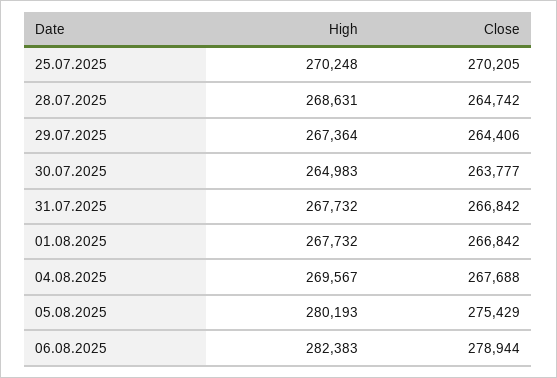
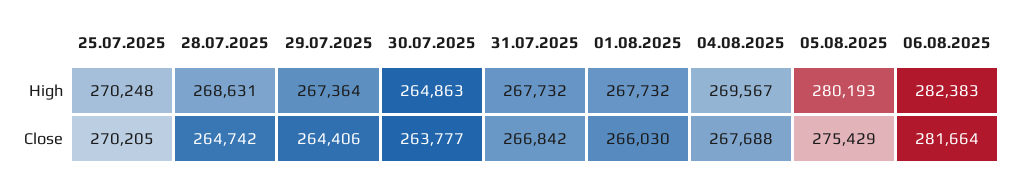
High, 30.07.2025: 264983 -> 264863
Close, 01.08.2025: 266842 -> 266030
Close, 06.08.2025: 278944 -> 281664

